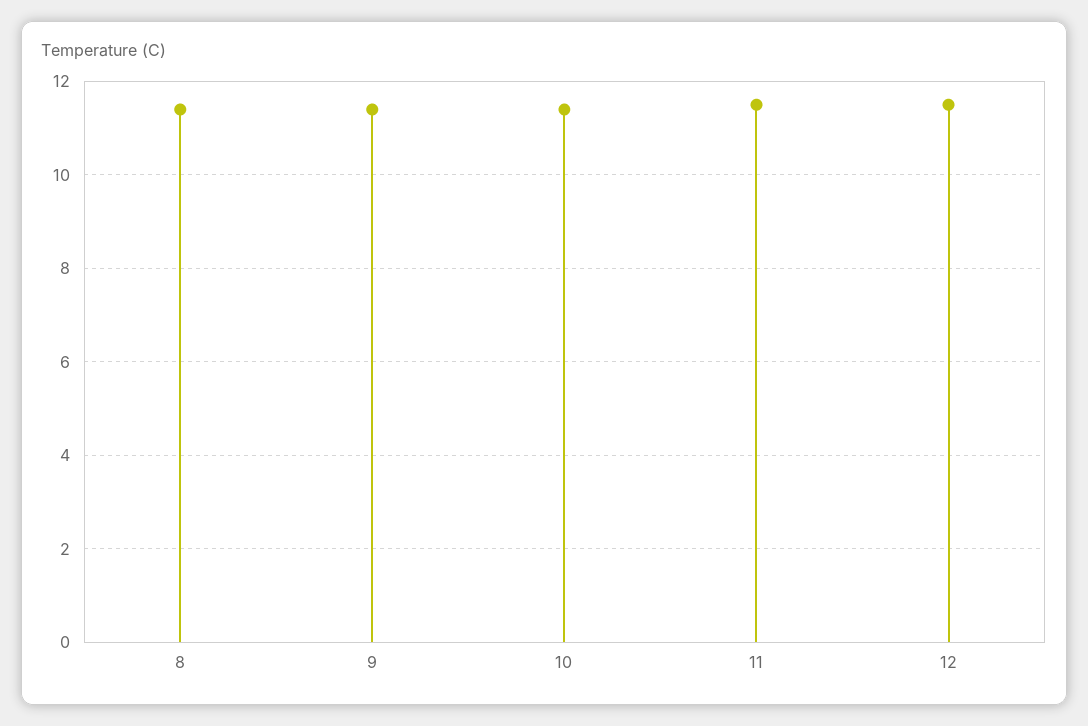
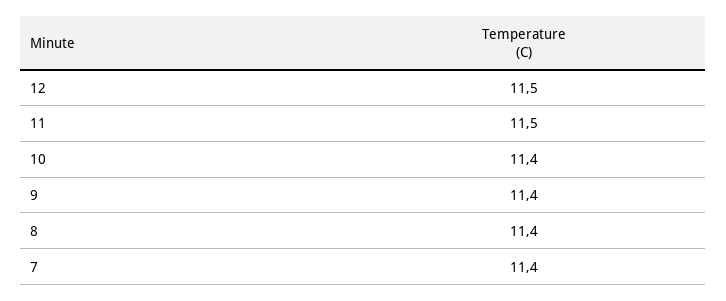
7: none -> 11.4

